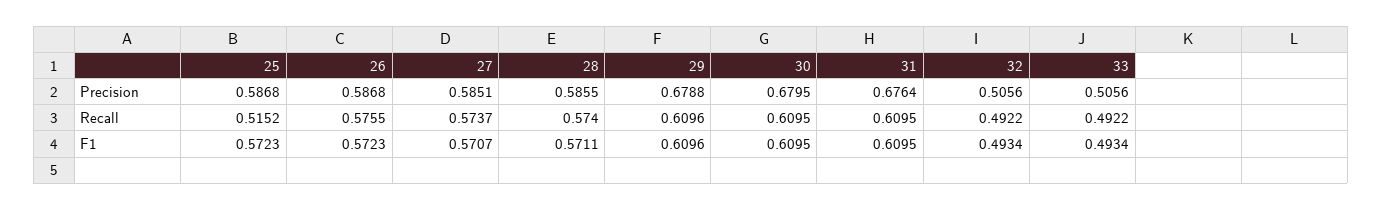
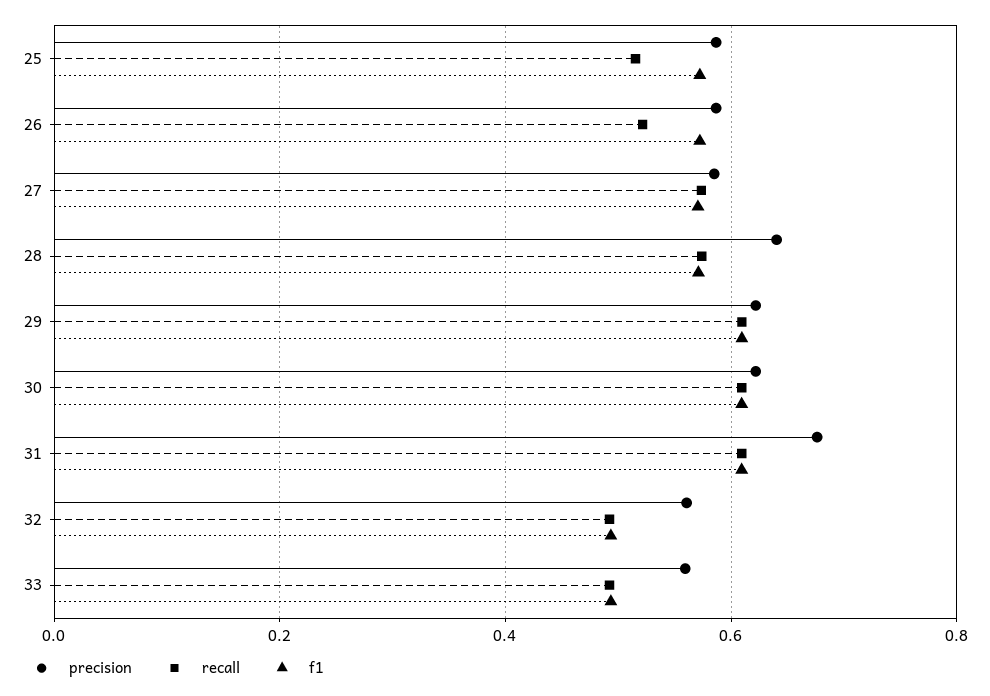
Precision, 28: 0.5855 -> 0.64
Precision, 29: 0.6788 -> 0.62
Precision, 30: 0.6795 -> 0.62
Precision, 32: 0.5056 -> 0.56
Precision, 33: 0.5056 -> 0.56
Recall, 26: 0.5755 -> 0.52

